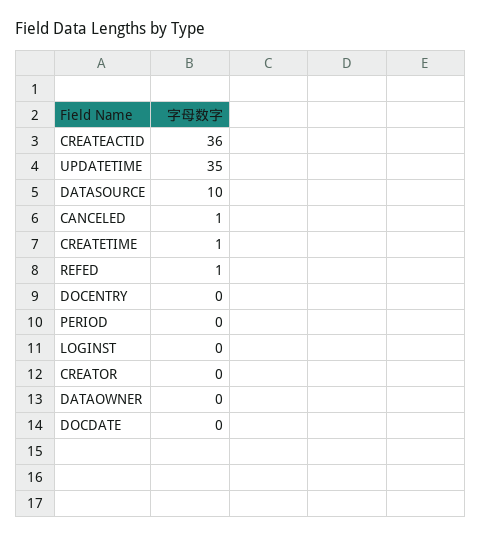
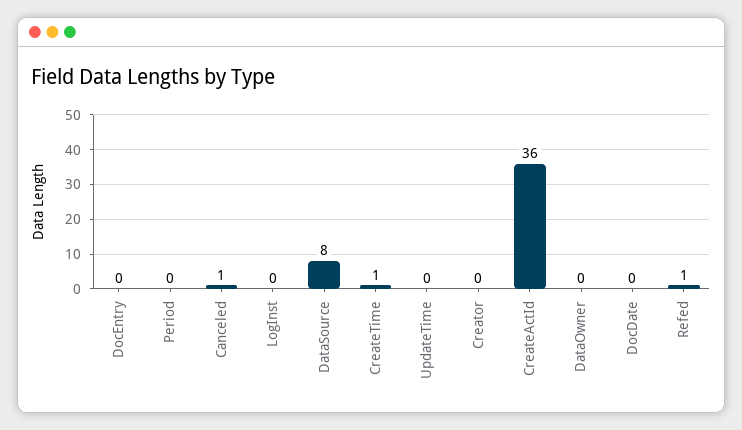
UPDATETIME: 35 -> 0
DATASOURCE: 10 -> 8

